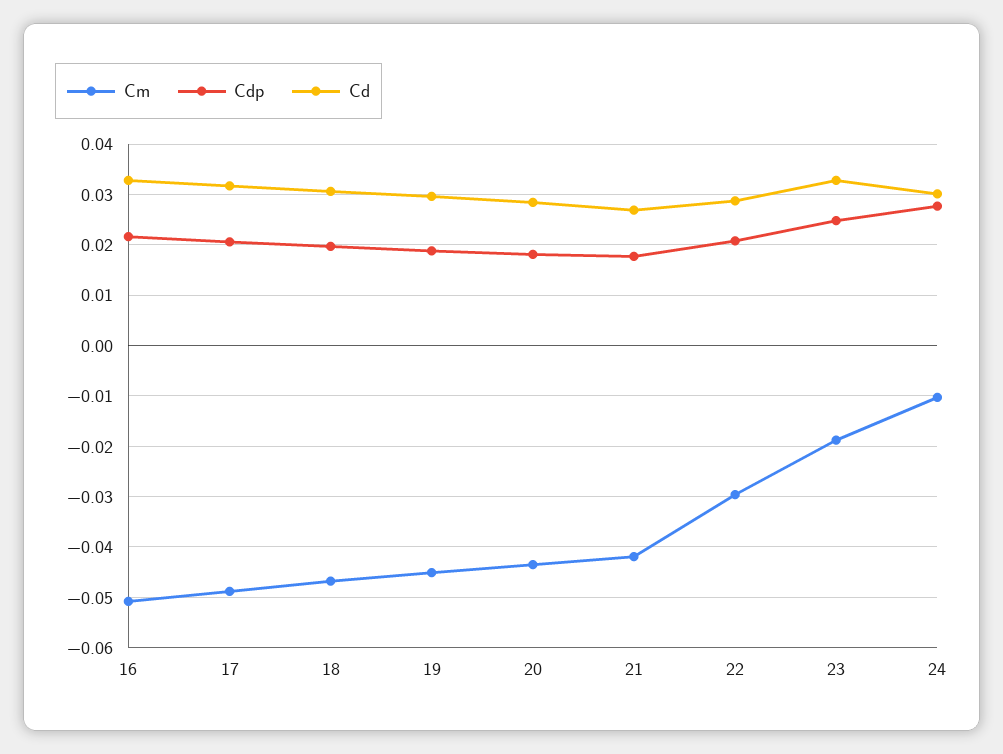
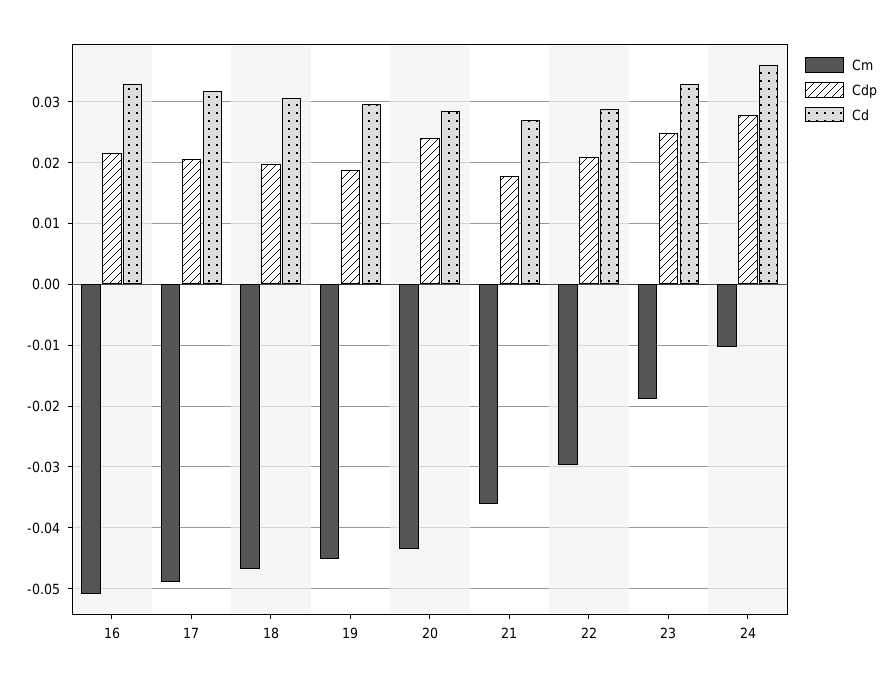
Cdp, 20: 0.018 -> 0.024
Cm, 21: -0.042 -> -0.036
Cd, 24: 0.03 -> 0.036

